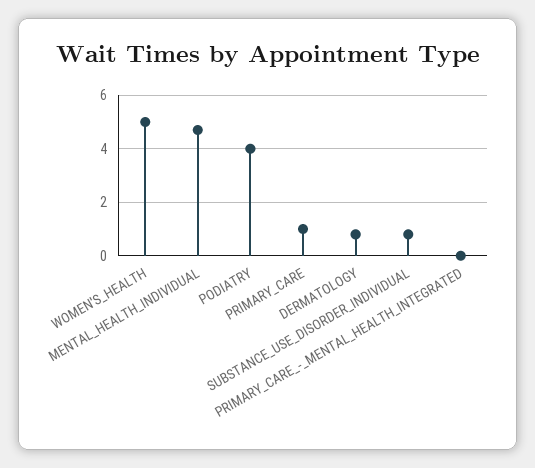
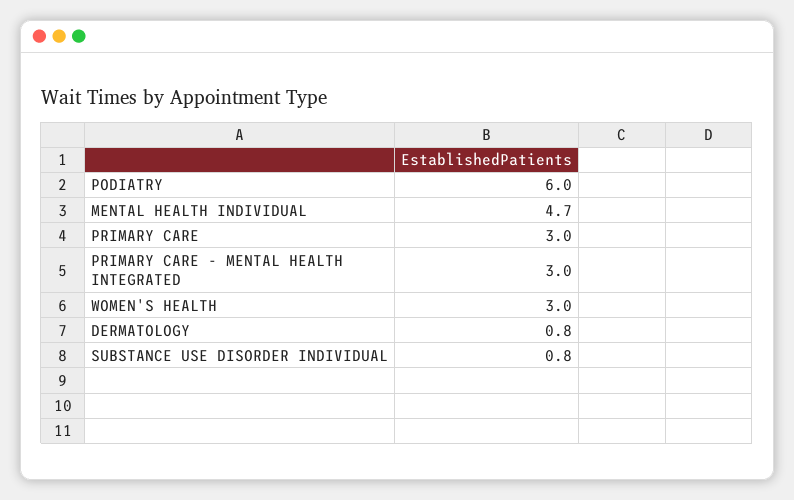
WOMEN'S_HEALTH: 5 -> 3
PODIATRY: 4 -> 6
PRIMARY_CARE: 1 -> 3
PRIMARY_CARE_-_MENTAL_HEALTH_INTEGRATED: 0 -> 3

